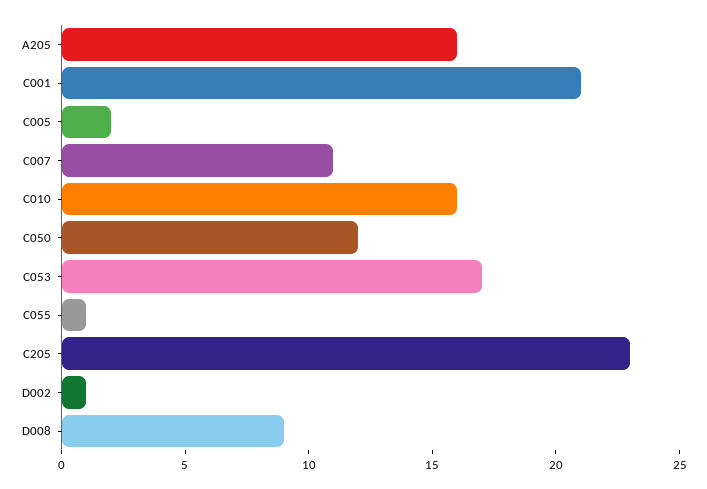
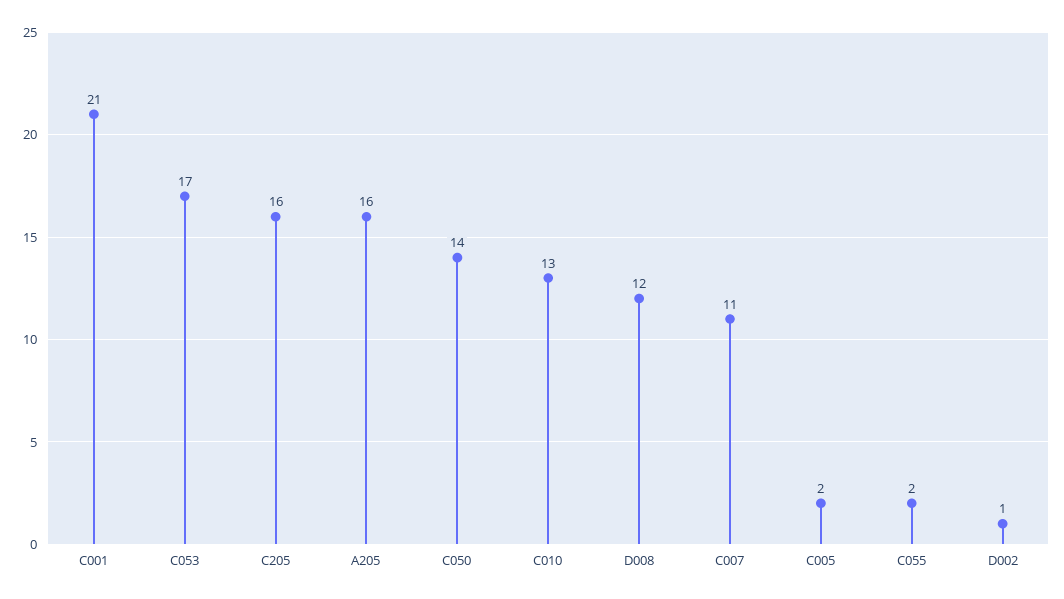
C010: 16 -> 13
C050: 12 -> 14
C055: 1 -> 2
C205: 23 -> 16
D008: 9 -> 12

